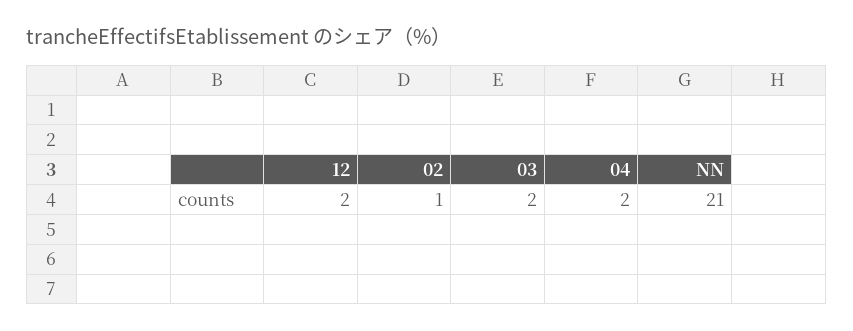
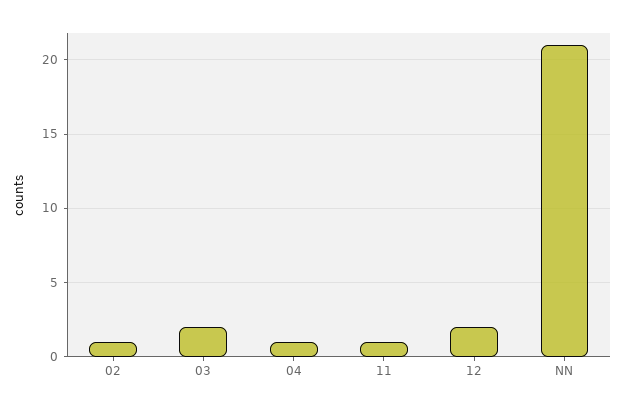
04: 2 -> 1
11: none -> 1

